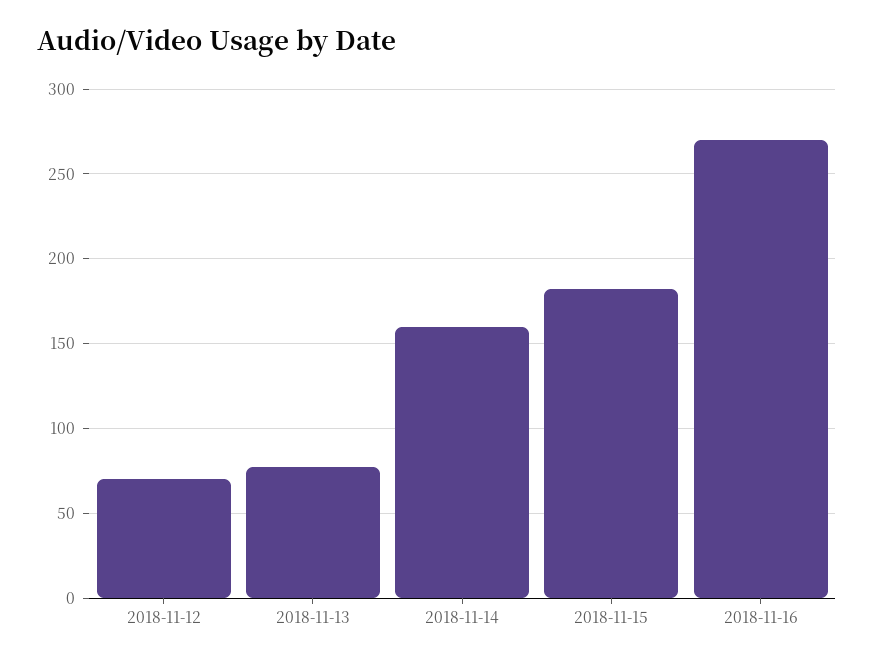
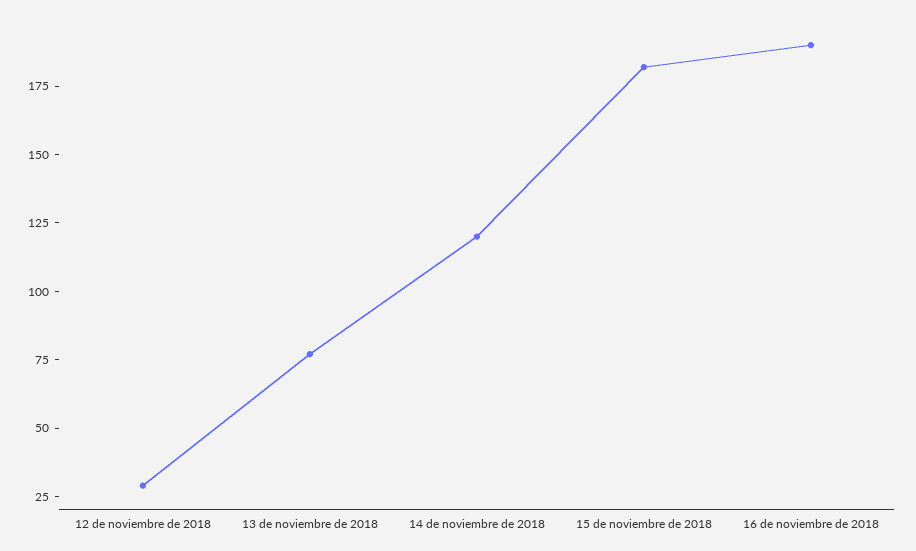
2018-11-12: 70 -> 30
2018-11-14: 160 -> 120
2018-11-16: 270 -> 190

